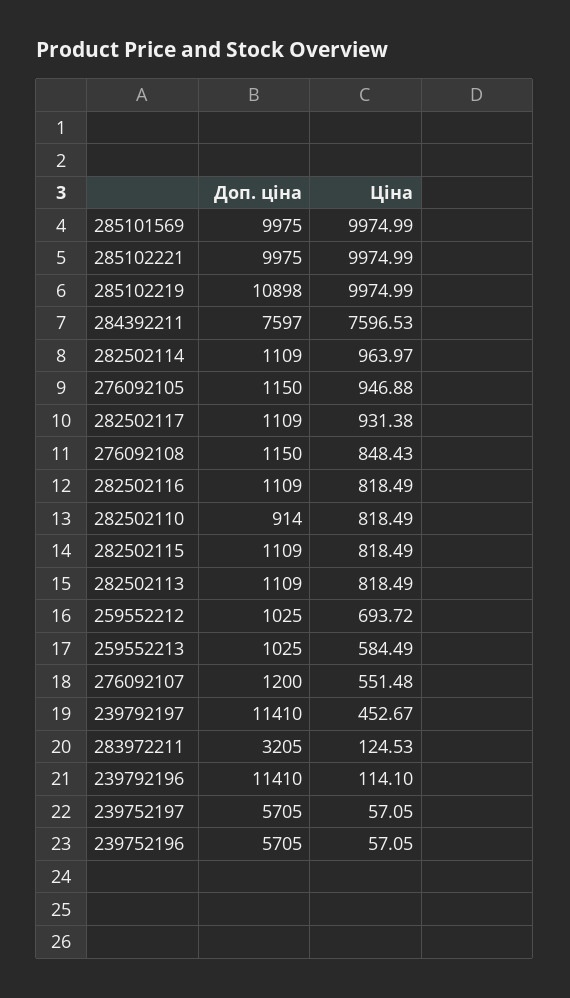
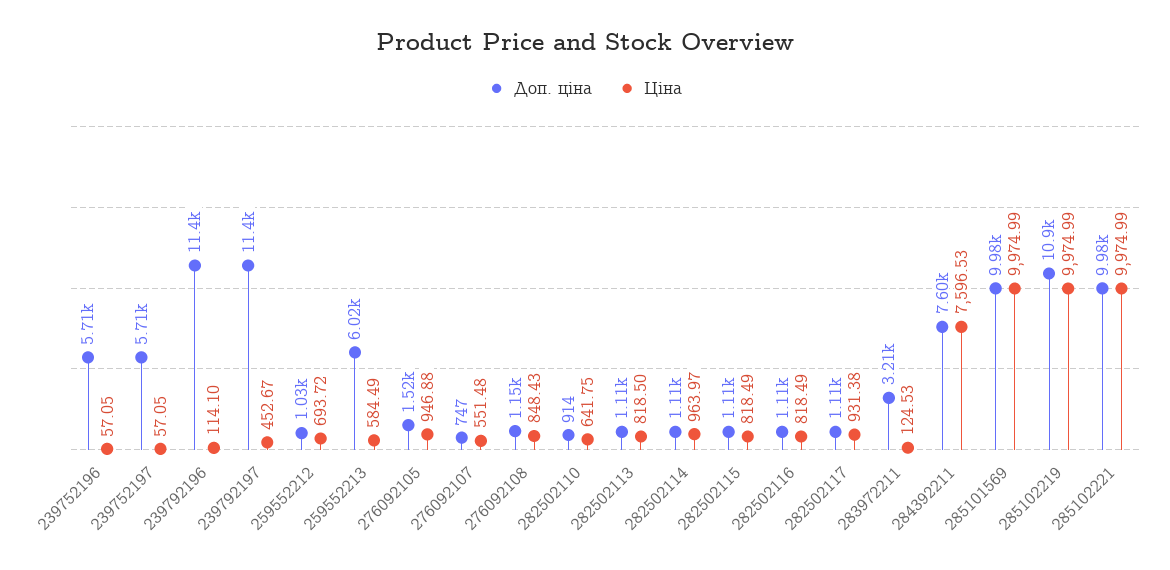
Доп. ціна, 276092105: 1150 -> 1520
Ціна, 282502110: 818.49 -> 641.75
Ціна, 282502113: 818.49 -> 818.5
Доп. ціна, 259552213: 1025 -> 6020
Доп. ціна, 276092107: 1200 -> 747

